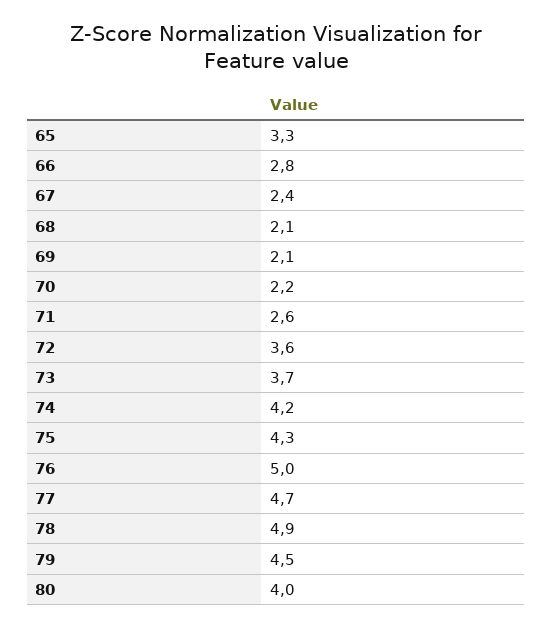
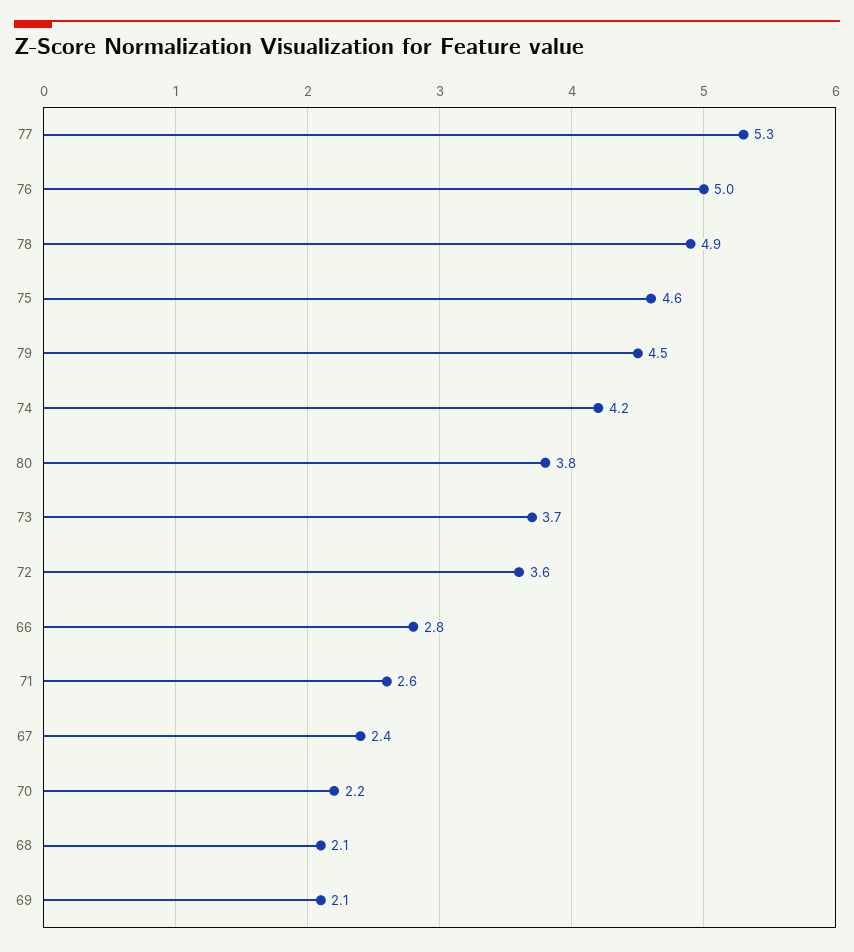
65: 3.3 -> none
75: 4.3 -> 4.6
77: 4.7 -> 5.3
80: 4 -> 3.8

